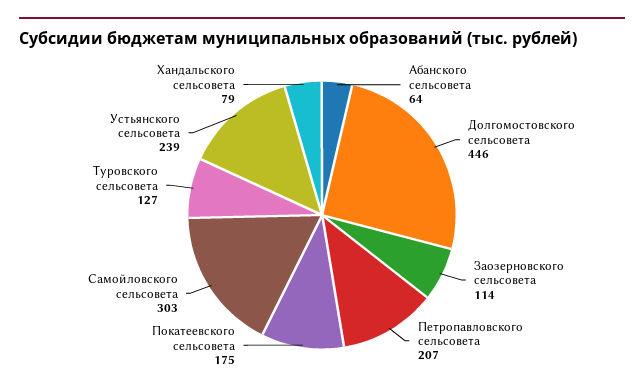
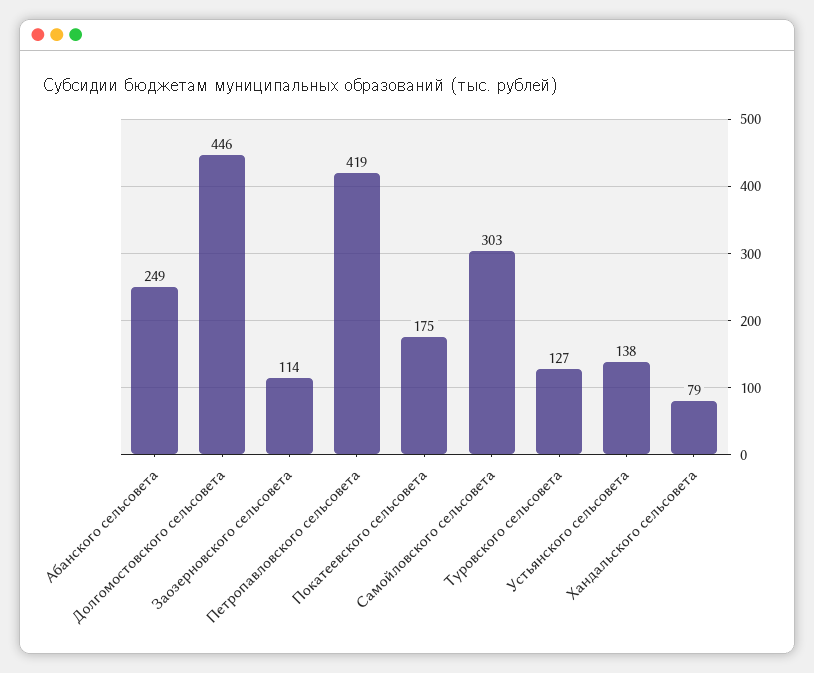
Абанского сельсовета: 64 -> 249
Петропавловского сельсовета: 207 -> 419
Устьянского сельсовета: 239 -> 138

